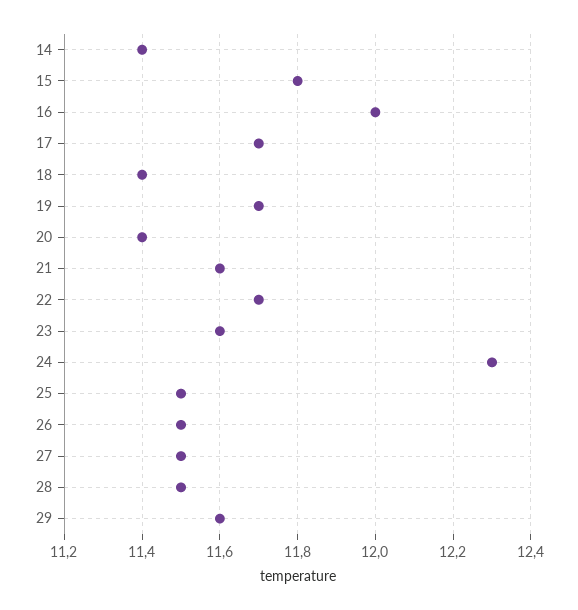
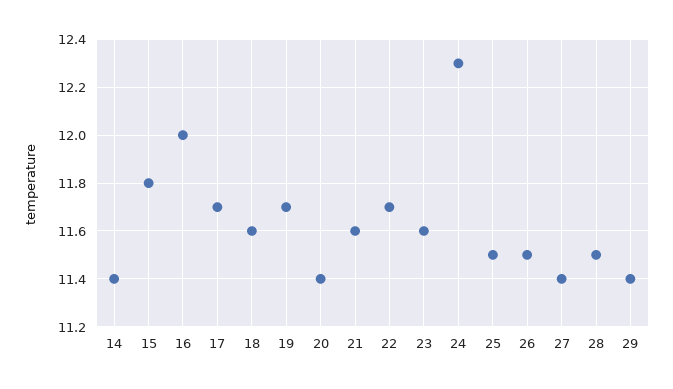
18: 11.4 -> 11.6
27: 11.5 -> 11.4
29: 11.6 -> 11.4

